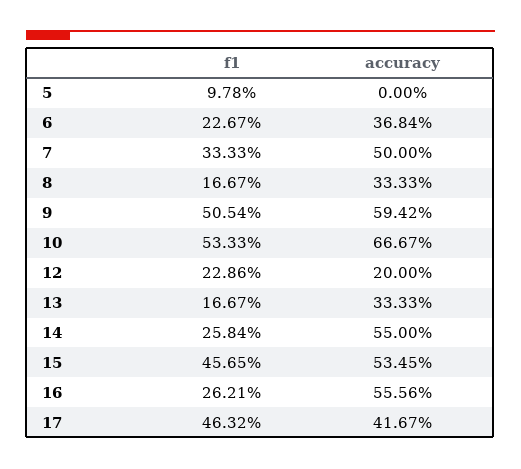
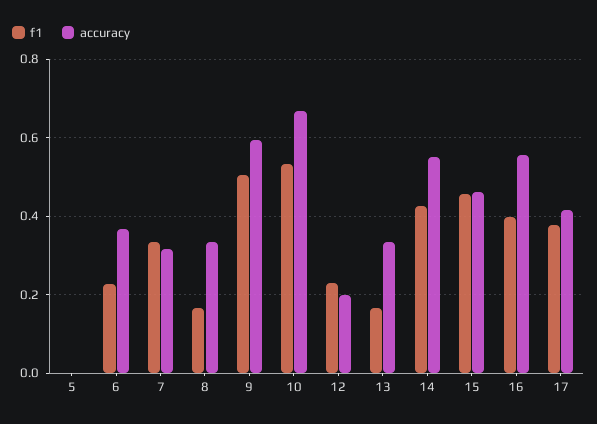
f1, 5: 0.0978 -> 0
accuracy, 7: 0.5 -> 0.32
f1, 14: 0.2584 -> 0.42
accuracy, 15: 0.5345 -> 0.46
f1, 16: 0.2621 -> 0.4
f1, 17: 0.4632 -> 0.38

